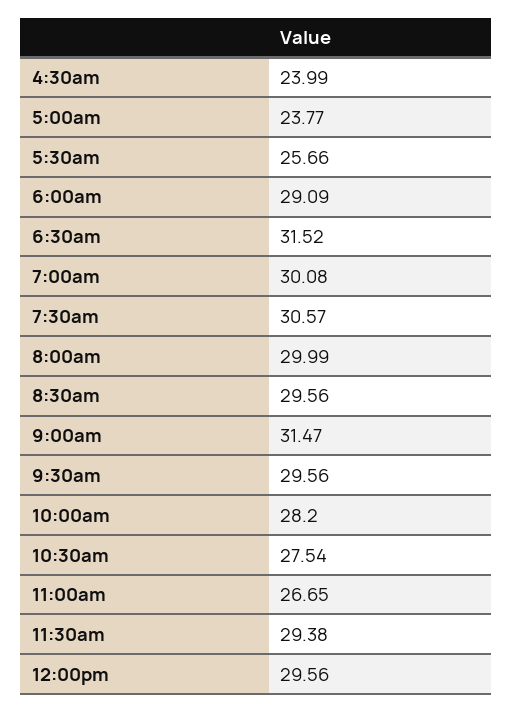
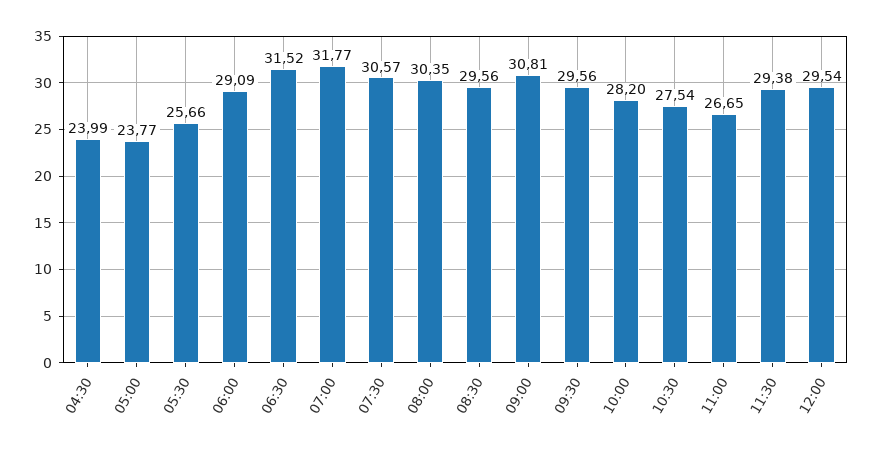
7:00am: 30.08 -> 31.77
8:00am: 29.99 -> 30.35
9:00am: 31.47 -> 30.81
12:00pm: 29.56 -> 29.54

